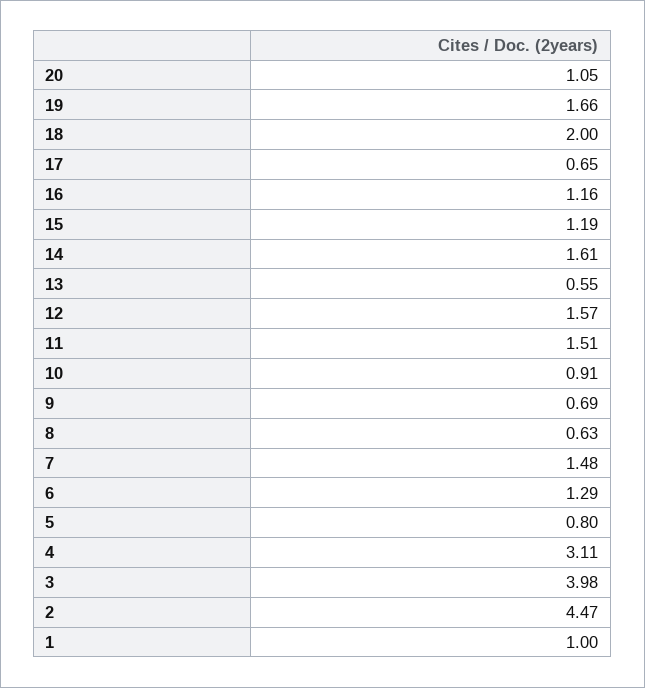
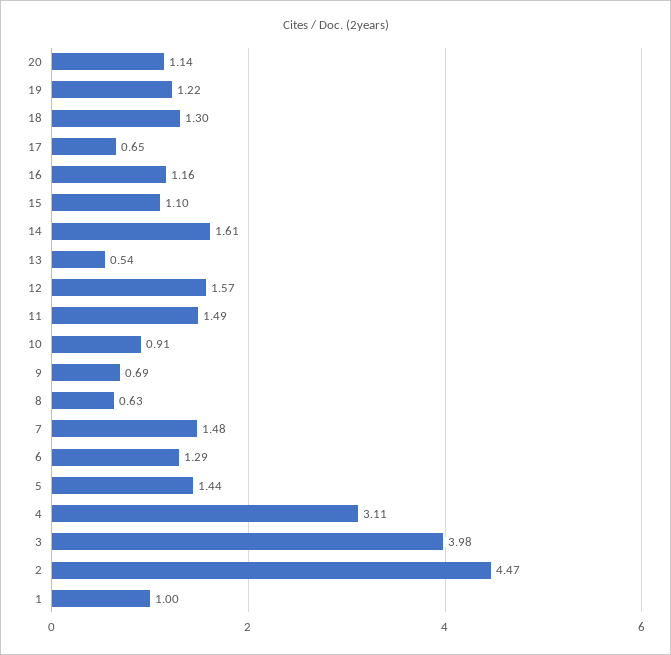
20: 1.05 -> 1.14
19: 1.66 -> 1.22
18: 2 -> 1.3
15: 1.19 -> 1.1
13: 0.55 -> 0.54
11: 1.51 -> 1.49
5: 0.8 -> 1.44

